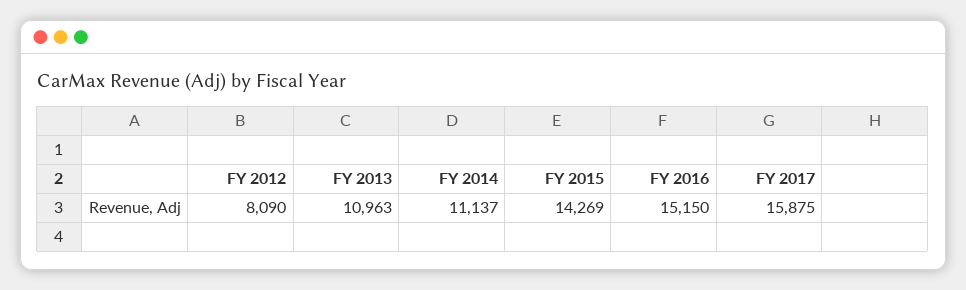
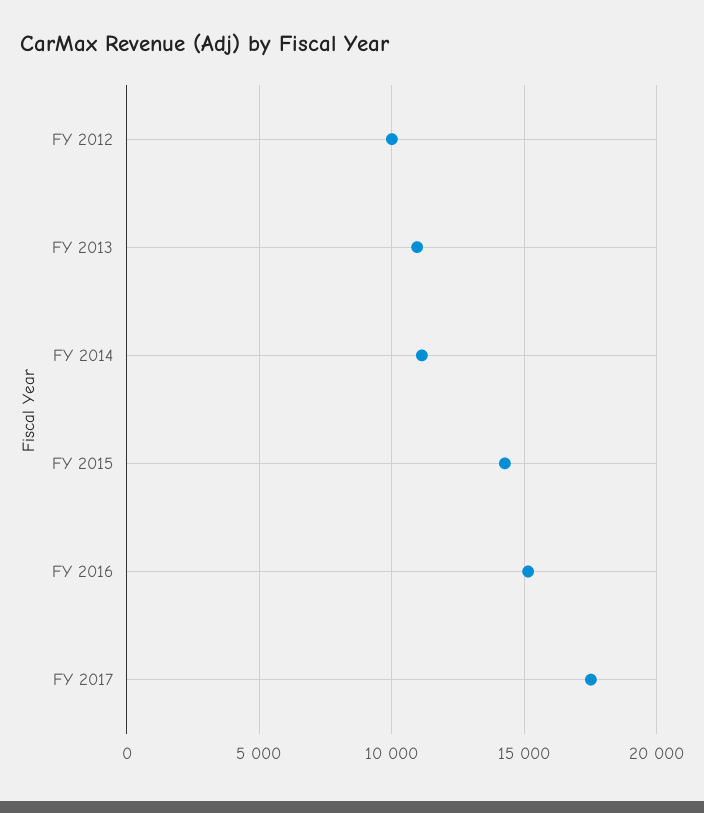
FY 2012: 8090 -> 10000
FY 2017: 15875 -> 17500

